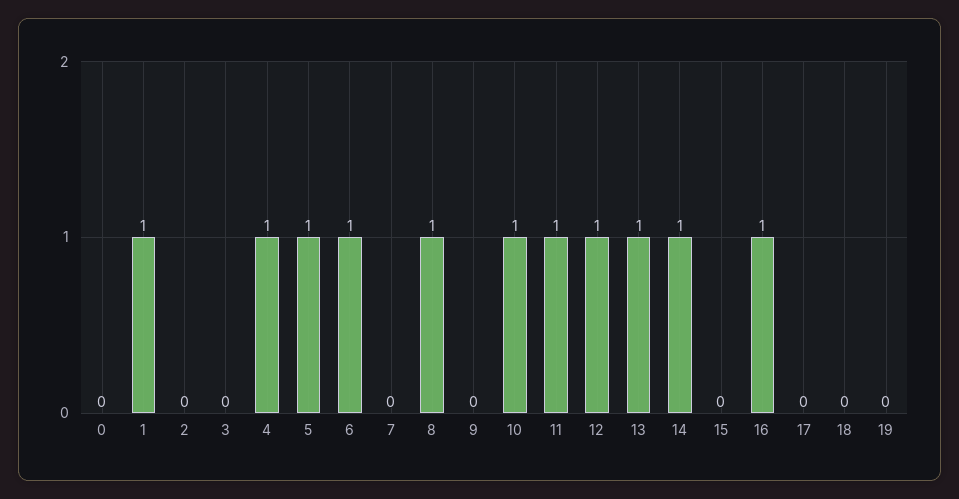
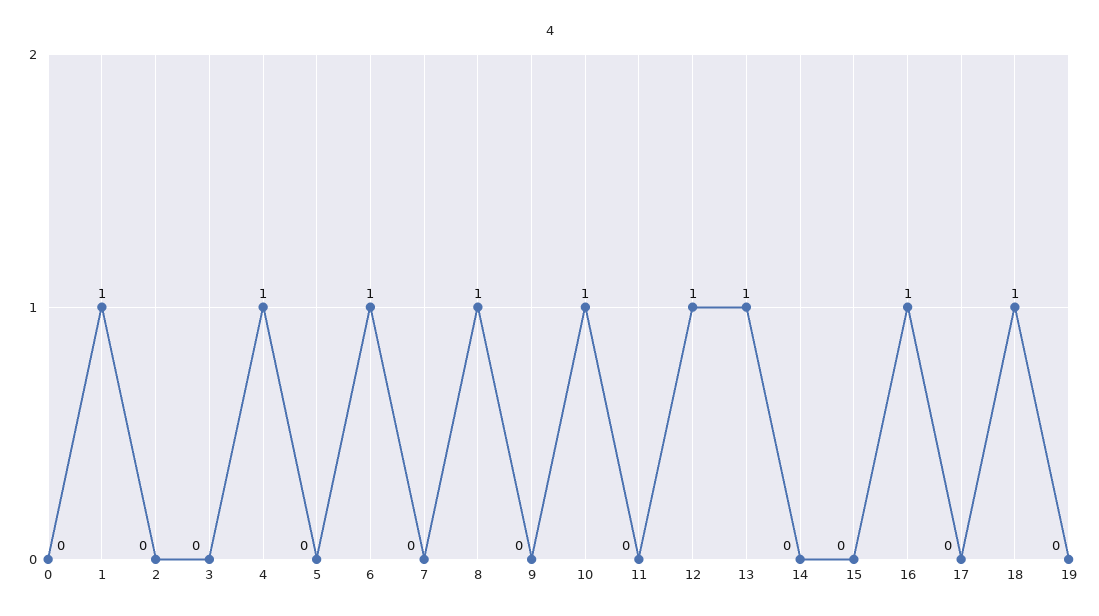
5: 1 -> 0
11: 1 -> 0
14: 1 -> 0
18: 0 -> 1

